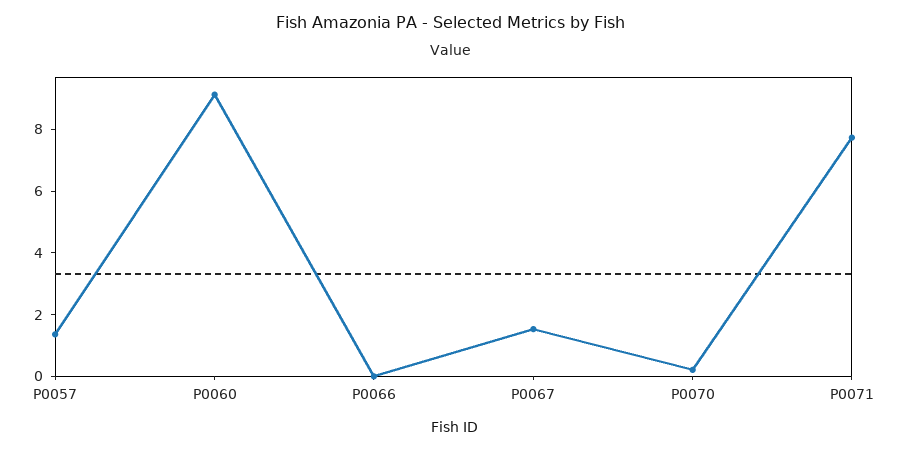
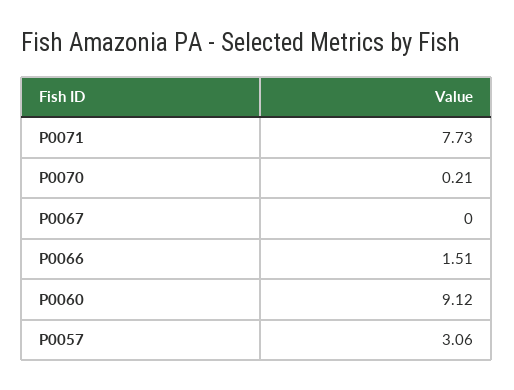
P0057: 1.5 -> 3.06
P0066: 0 -> 1.51
P0067: 1.5 -> 0

